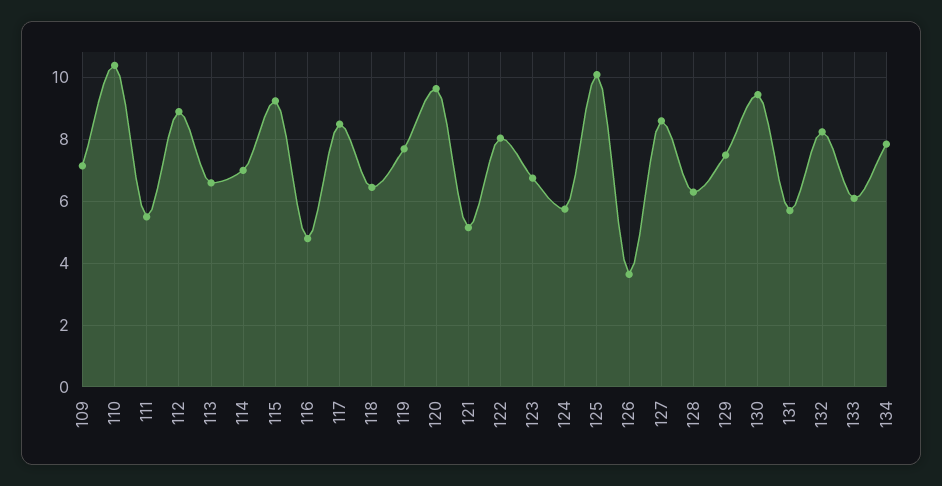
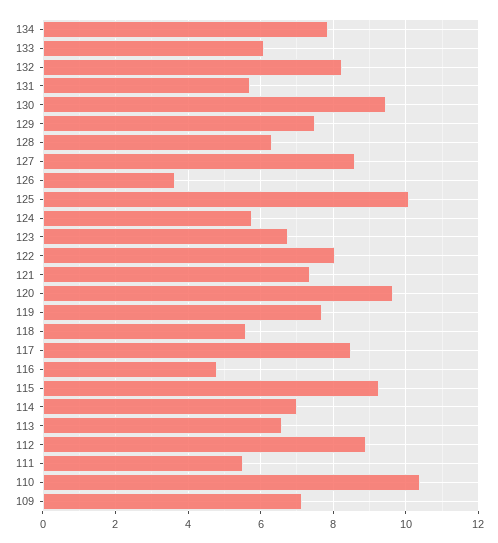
118: 6.4 -> 5.6
121: 5.2 -> 7.4

